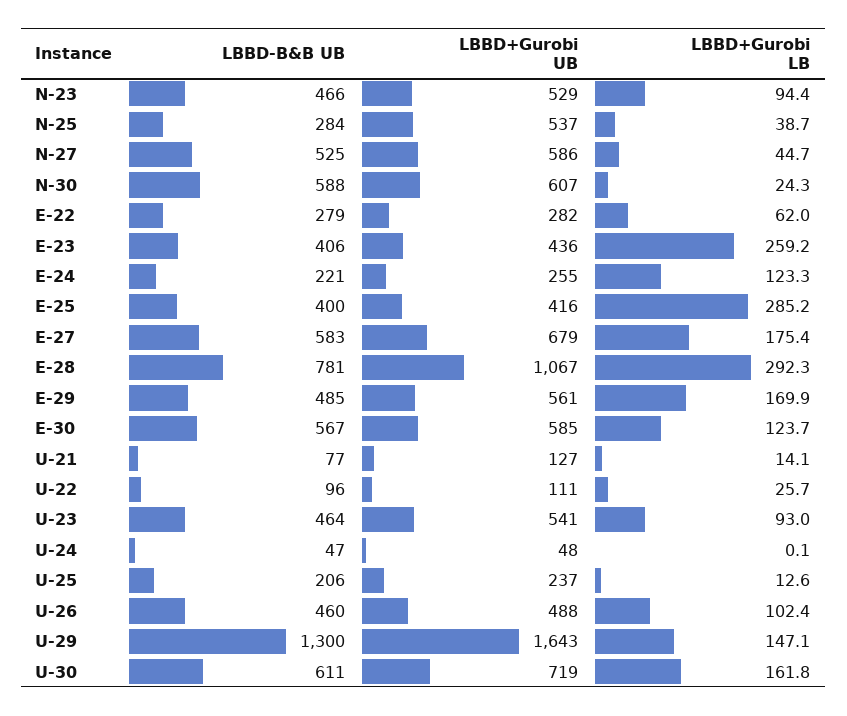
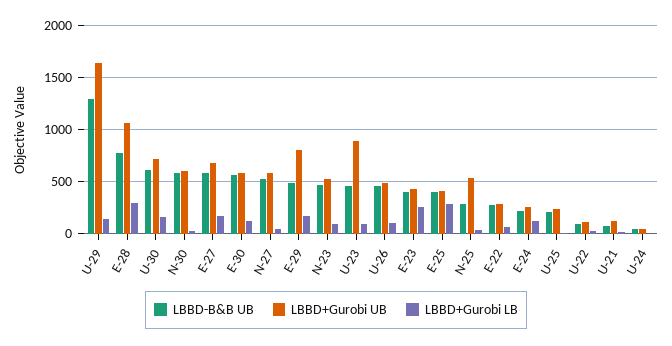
LBBD+Gurobi UB, E-29: 561 -> 800
LBBD+Gurobi UB, U-23: 541 -> 900

